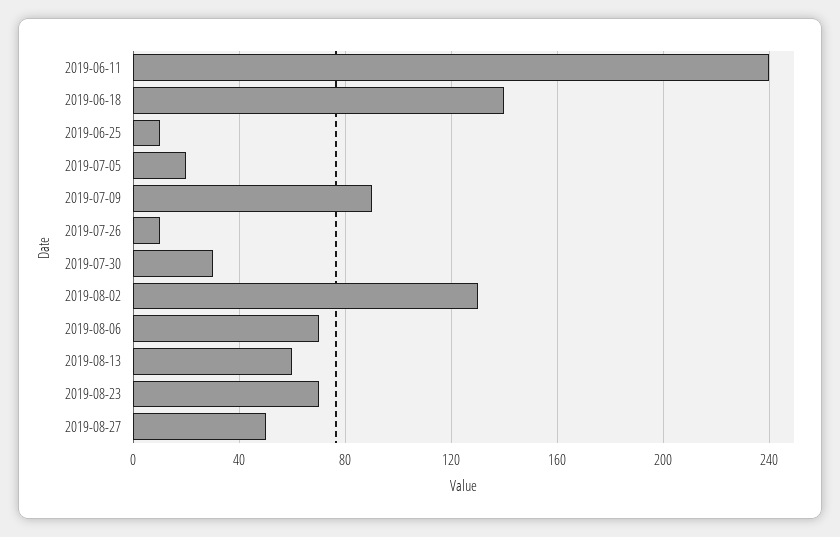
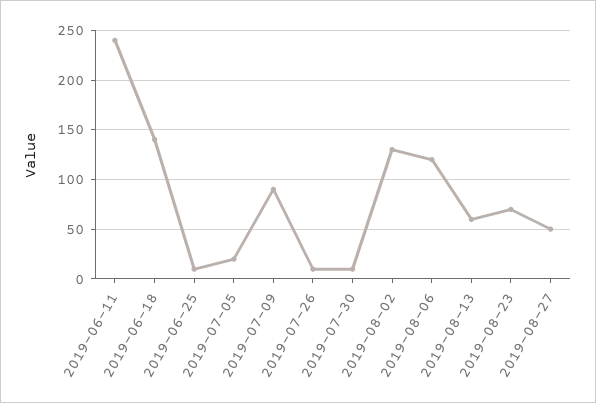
2019-07-30: 30 -> 10
2019-08-06: 70 -> 120

